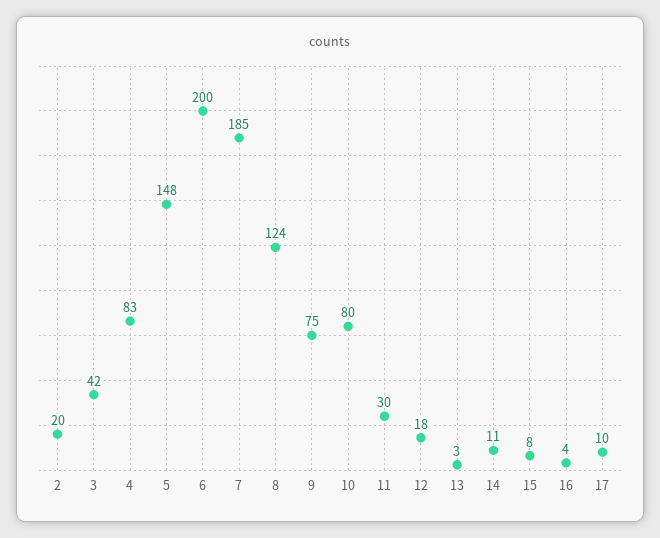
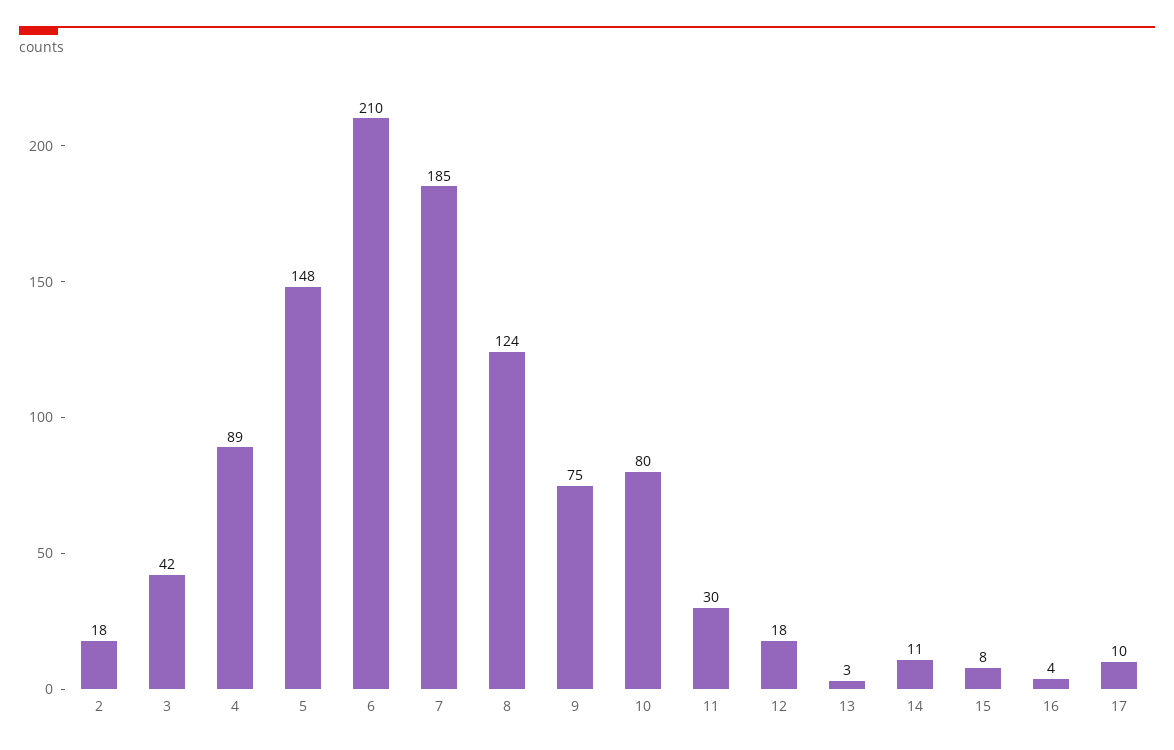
2: 20 -> 18
4: 83 -> 89
6: 200 -> 210

